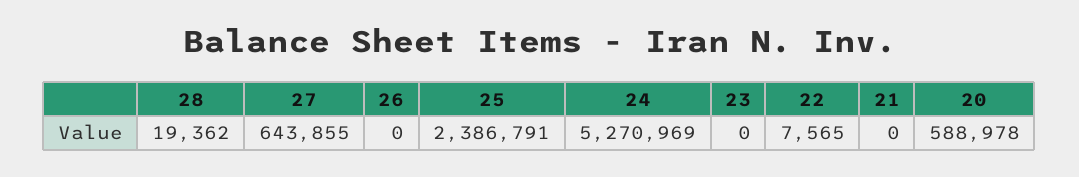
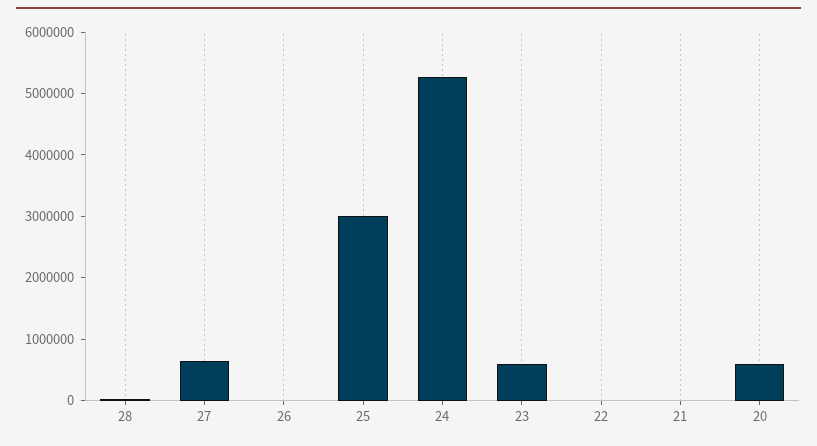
25: 2386791 -> 3000000
23: 0 -> 600000

